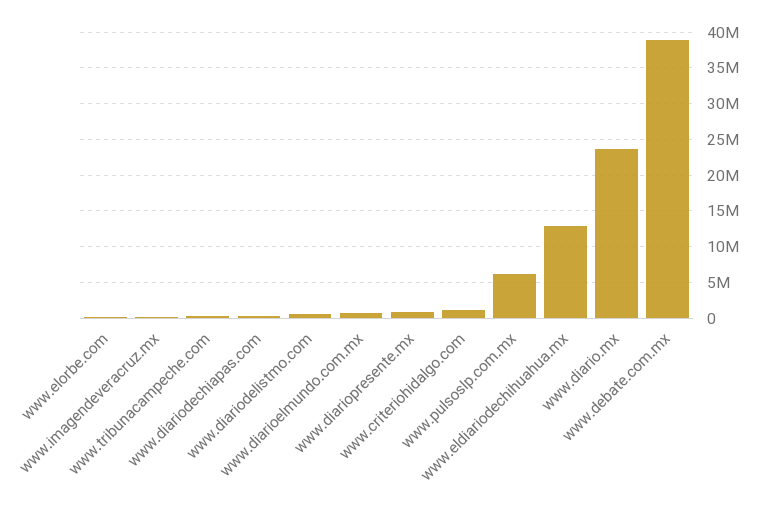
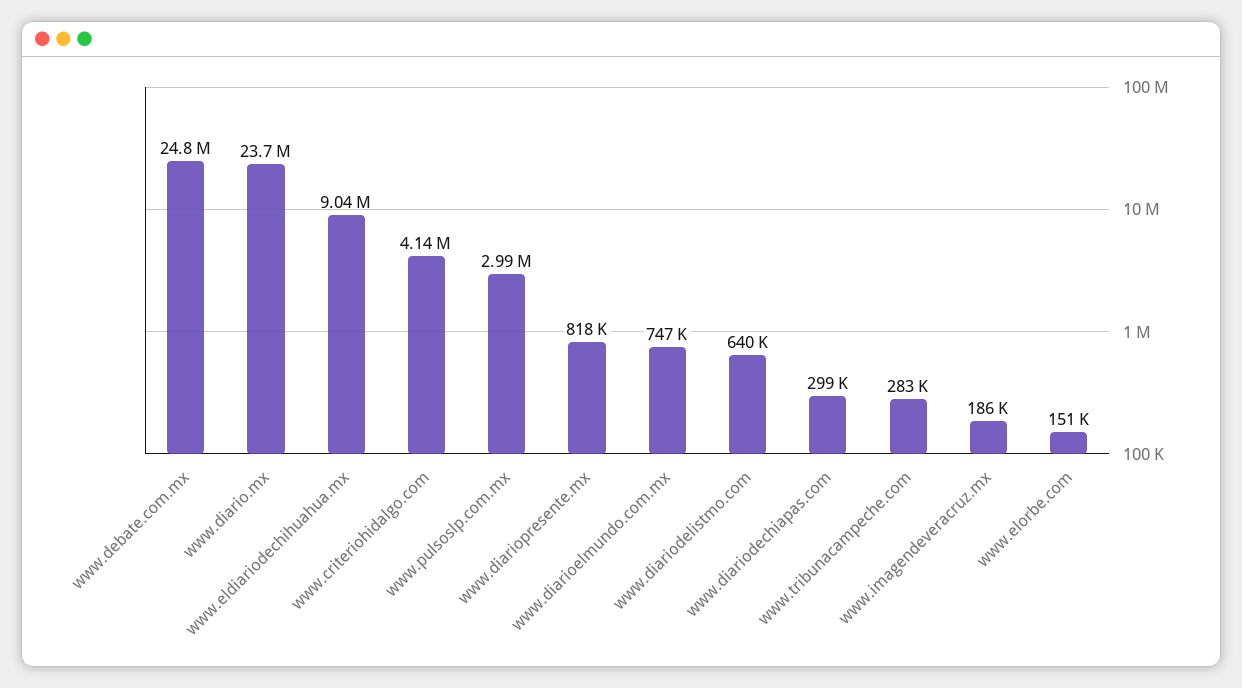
www.criteriohidalgo.com: 1000000 -> 4140000
www.pulsoslp.com.mx: 6000000 -> 2990000
www.eldiariodechihuahua.mx: 13000000 -> 9040000
www.debate.com.mx: 39000000 -> 24800000

